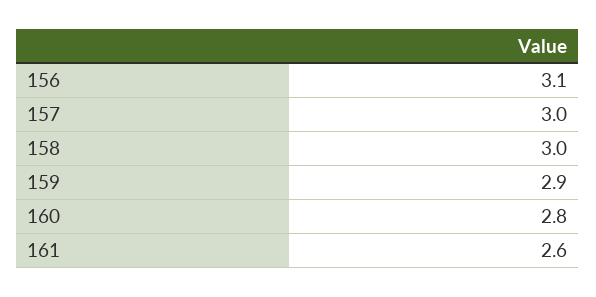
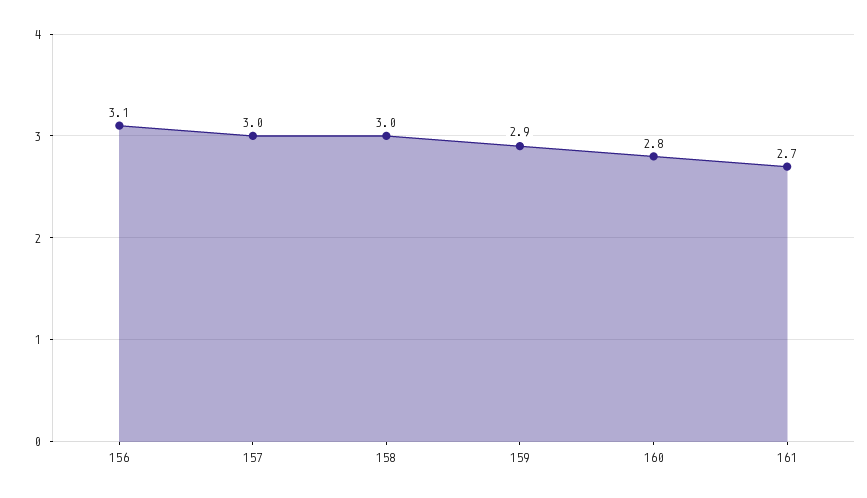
161: 2.6 -> 2.7

